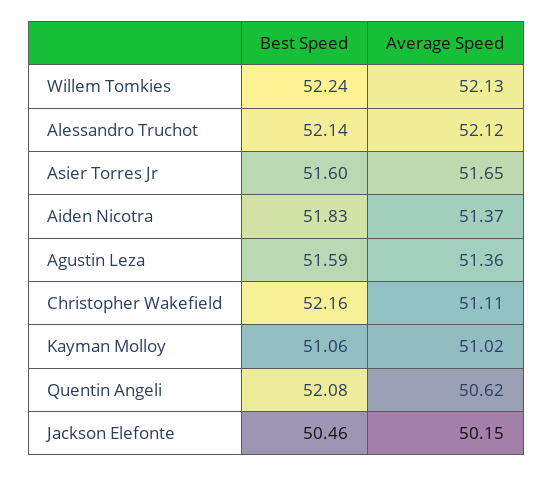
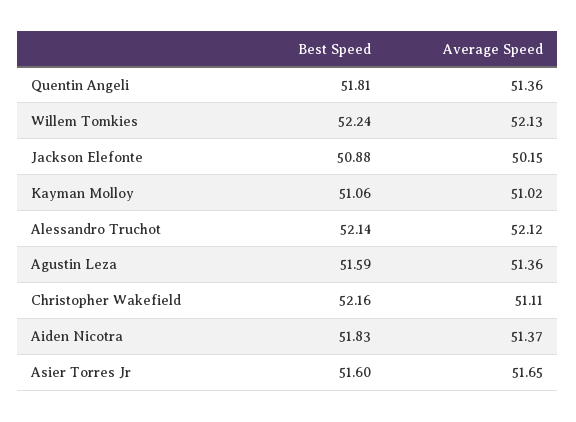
Best Speed, Quentin Angeli: 52.08 -> 51.81
Average Speed, Quentin Angeli: 50.62 -> 51.36
Best Speed, Jackson Elefonte: 50.46 -> 50.88

